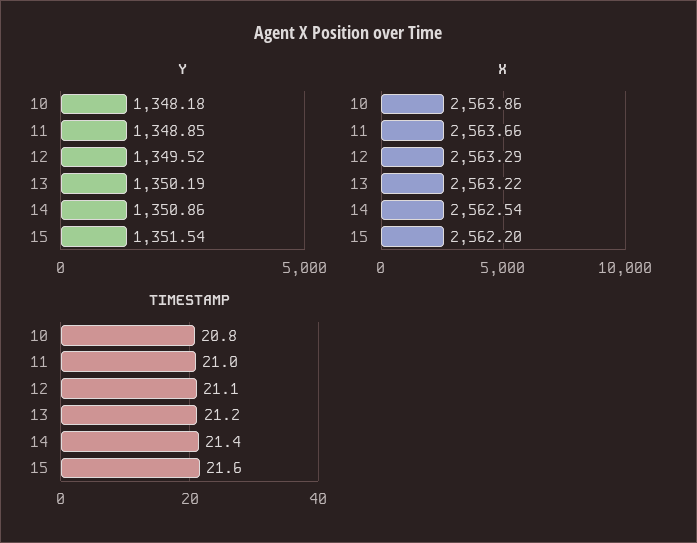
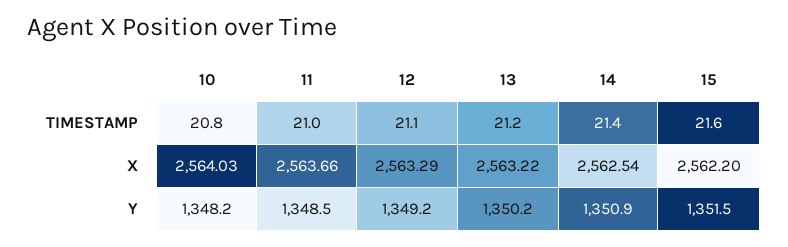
Y, 11: 1348.85 -> 1348.5
Y, 12: 1349.52 -> 1349.2
X, 10: 2563.86 -> 2564.03

